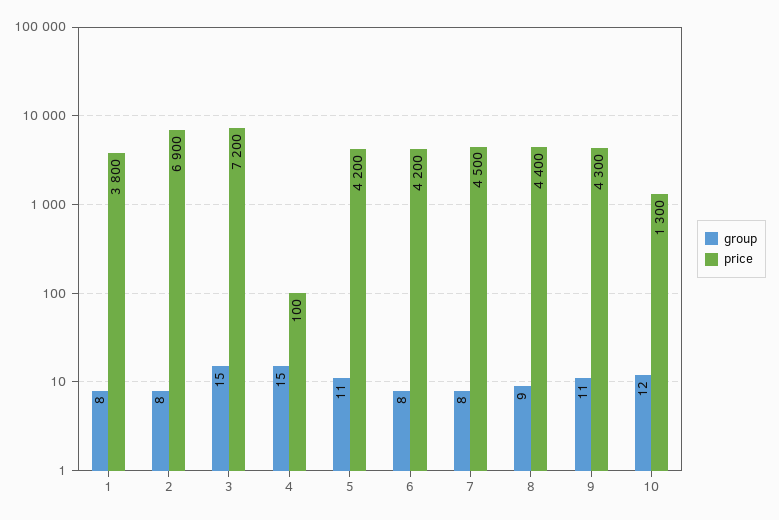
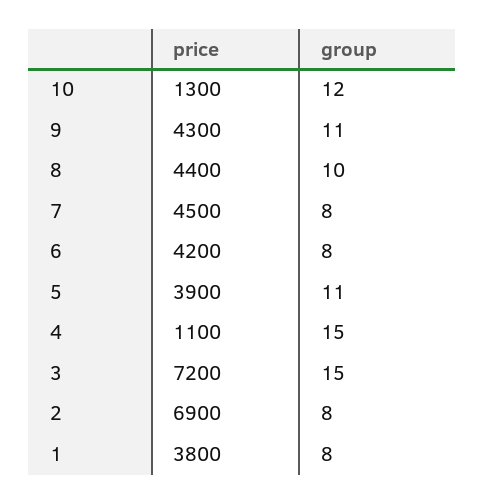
price, 4: 100 -> 1100
price, 5: 4200 -> 3900
group, 8: 9 -> 10

